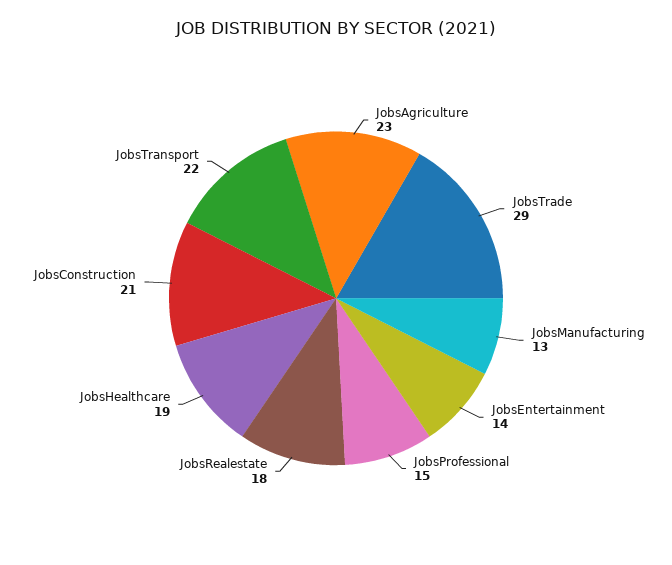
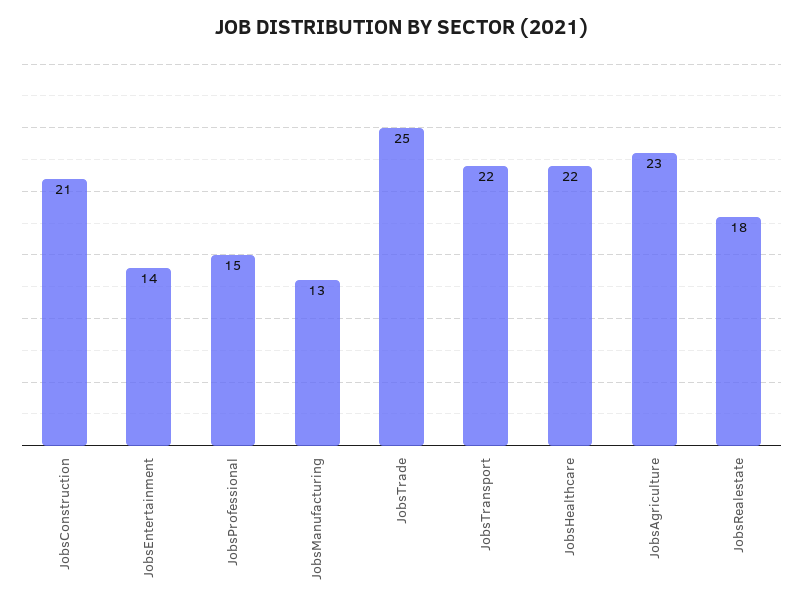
JobsTrade: 29 -> 25
JobsHealthcare: 19 -> 22

